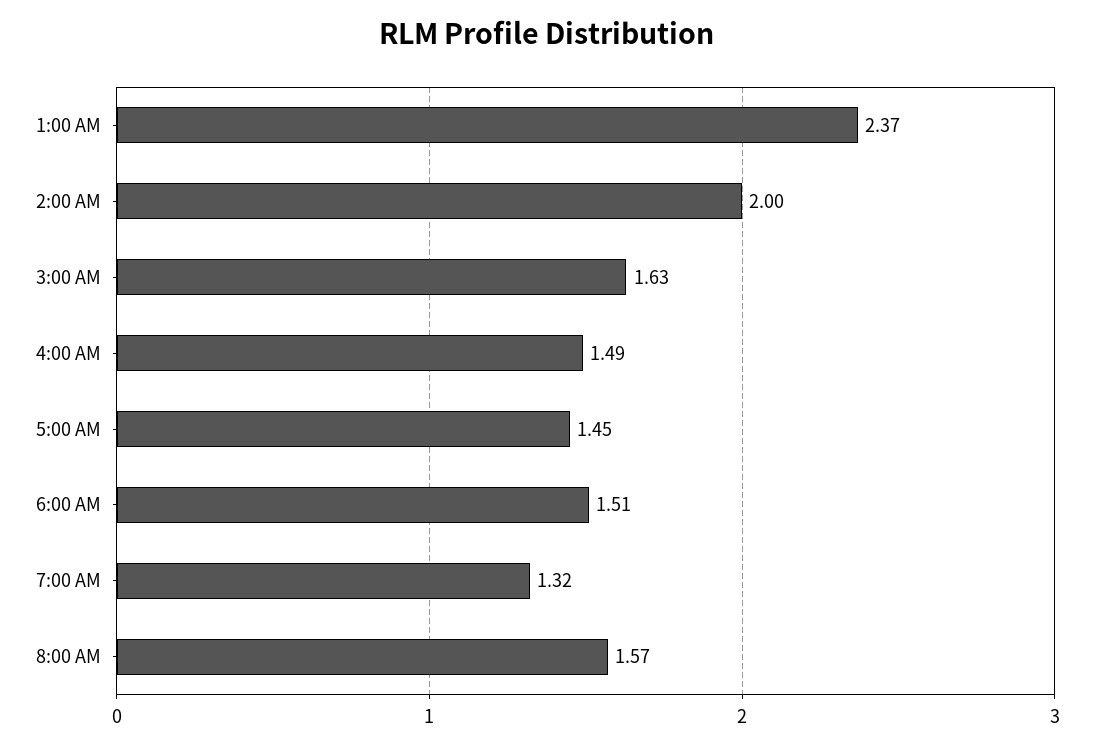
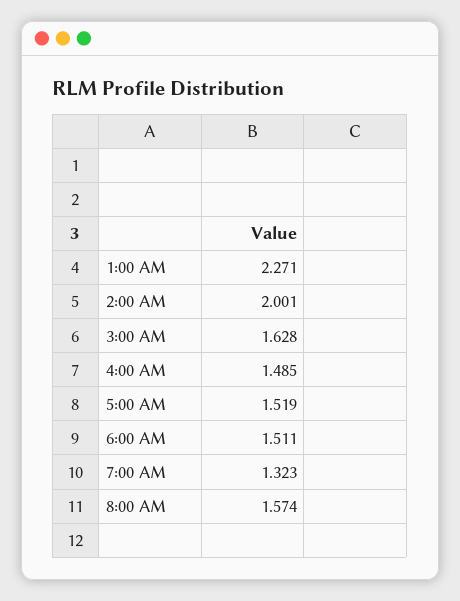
1:00 AM: 2.37 -> 2.271
5:00 AM: 1.45 -> 1.519

